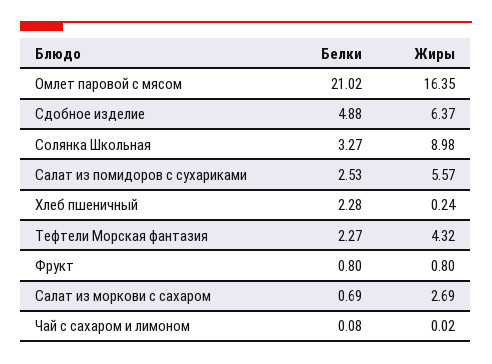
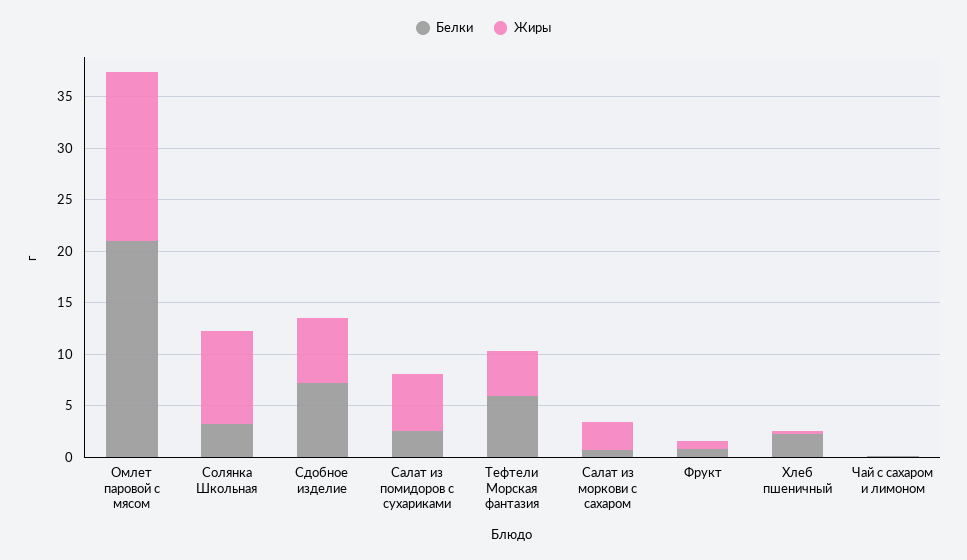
Белки, Сдобное изделие: 4.88 -> 7
Белки, Тефтели Морская фантазия: 2.27 -> 6

